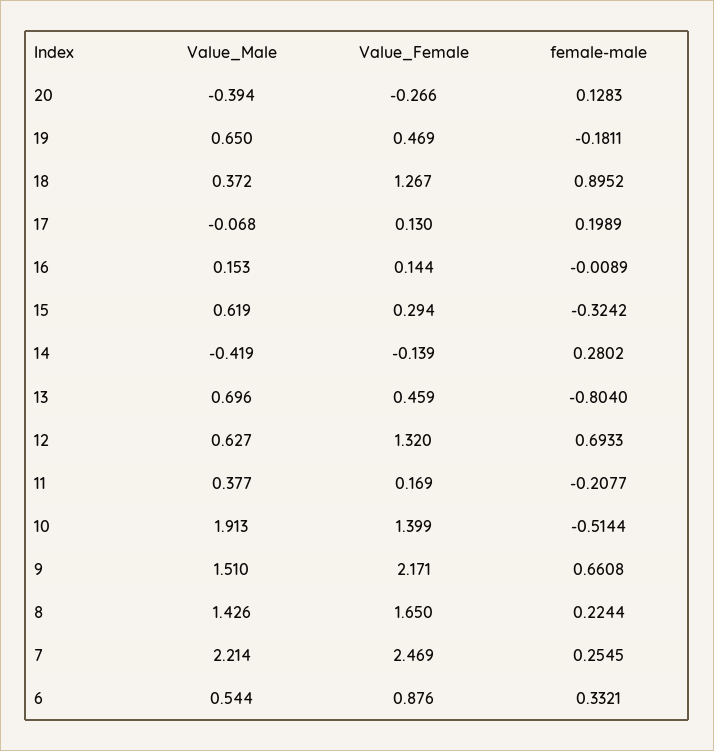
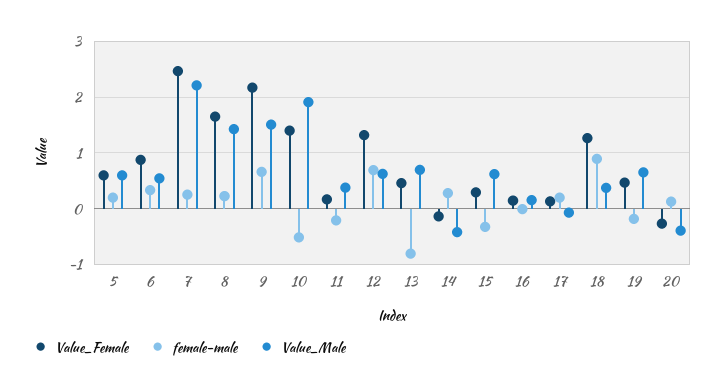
Value_Female, 5: none -> 0.6
female-male, 5: none -> 0.2
Value_Male, 5: none -> 0.6

